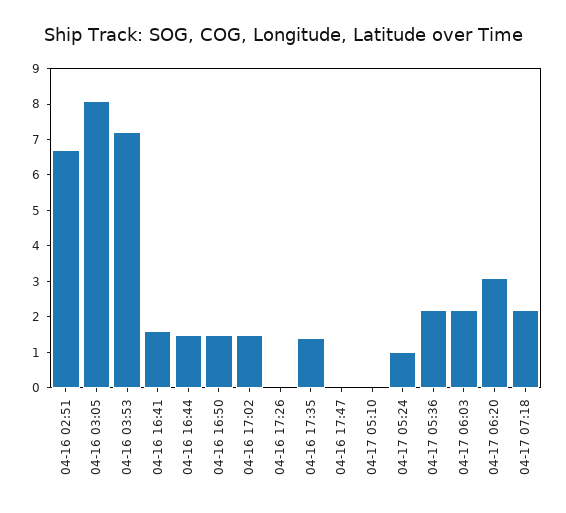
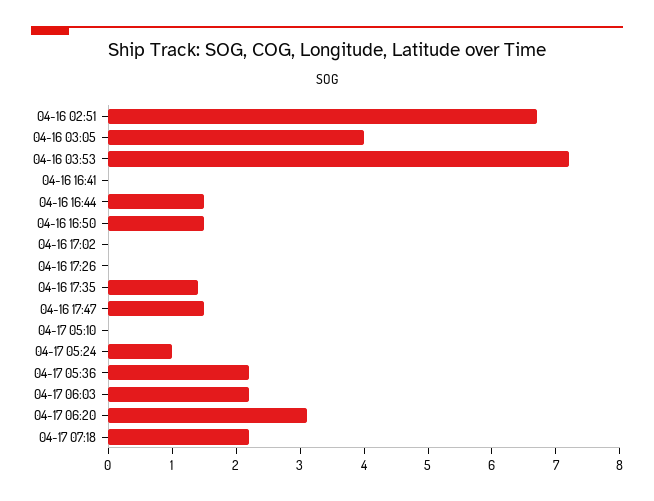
04-16 03:05: 8 -> 4
04-16 16:41: 1.5 -> 0
04-16 17:02: 1.5 -> 0
04-16 17:47: 0 -> 1.5

